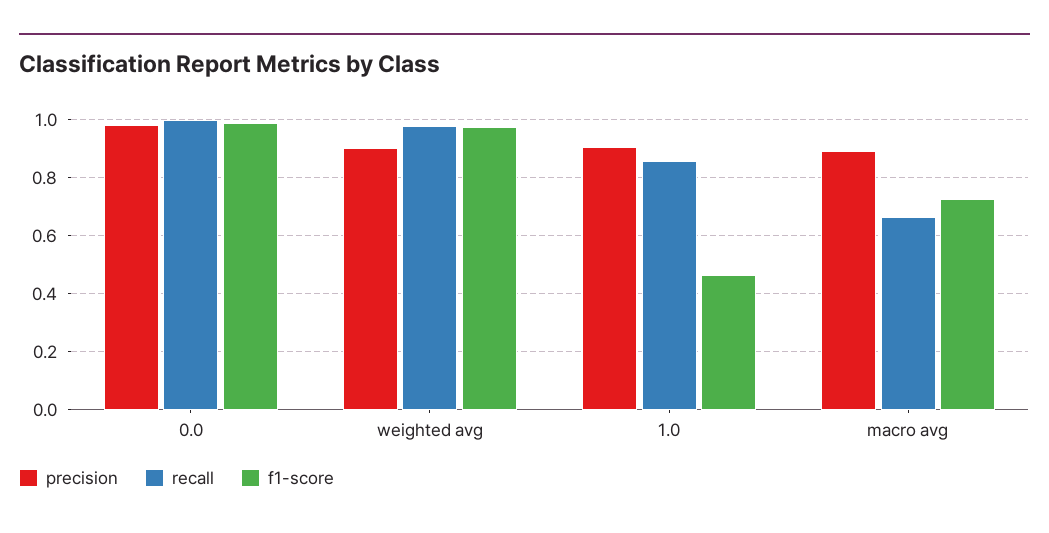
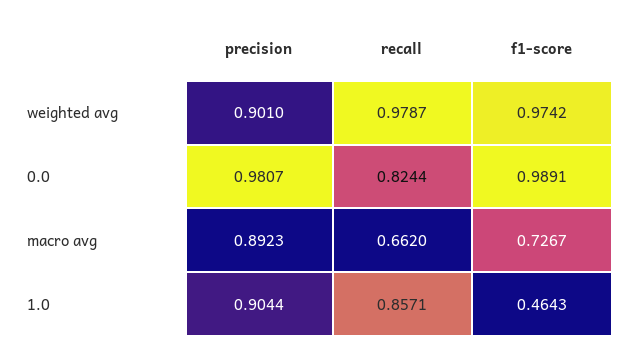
recall, 0.0: 1 -> 0.8244

